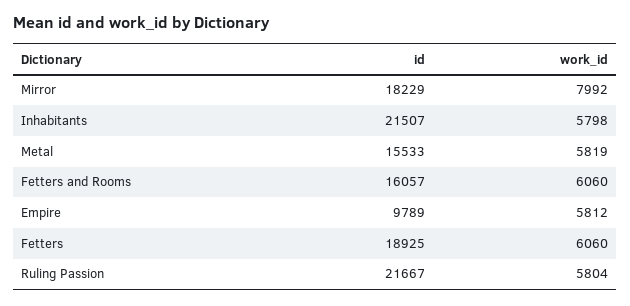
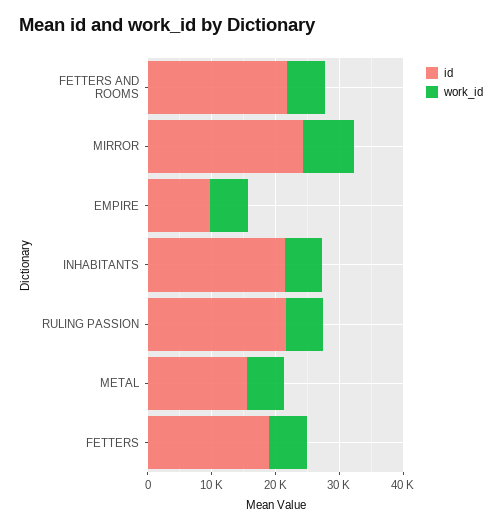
id, Mirror: 18229 -> 24000
id, Fetters and Rooms: 16057 -> 22000

